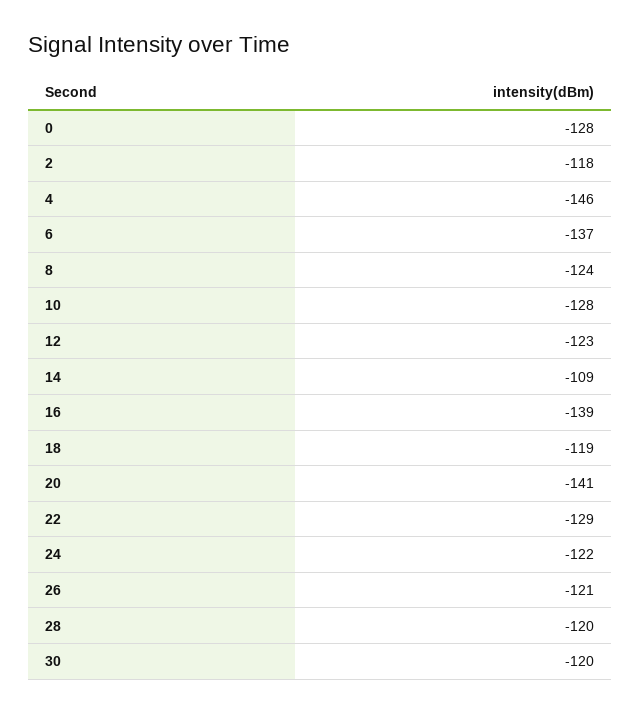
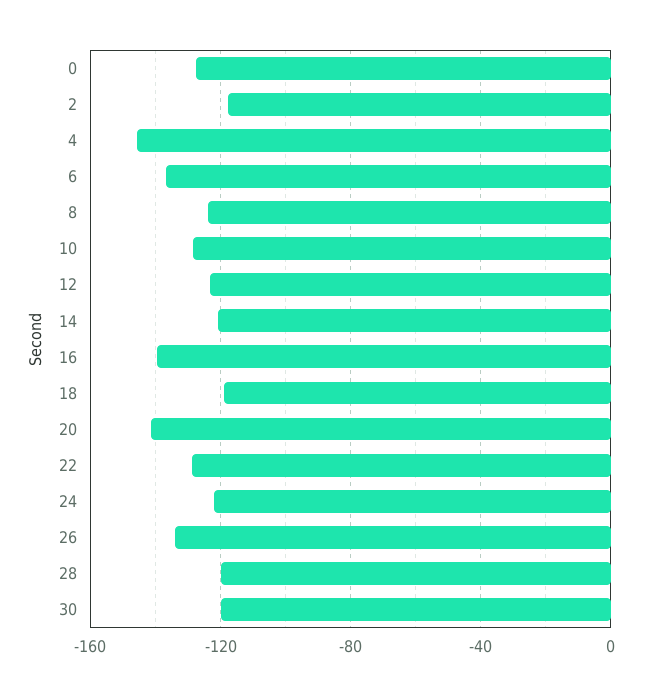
14: -109 -> -120
26: -121 -> -135

